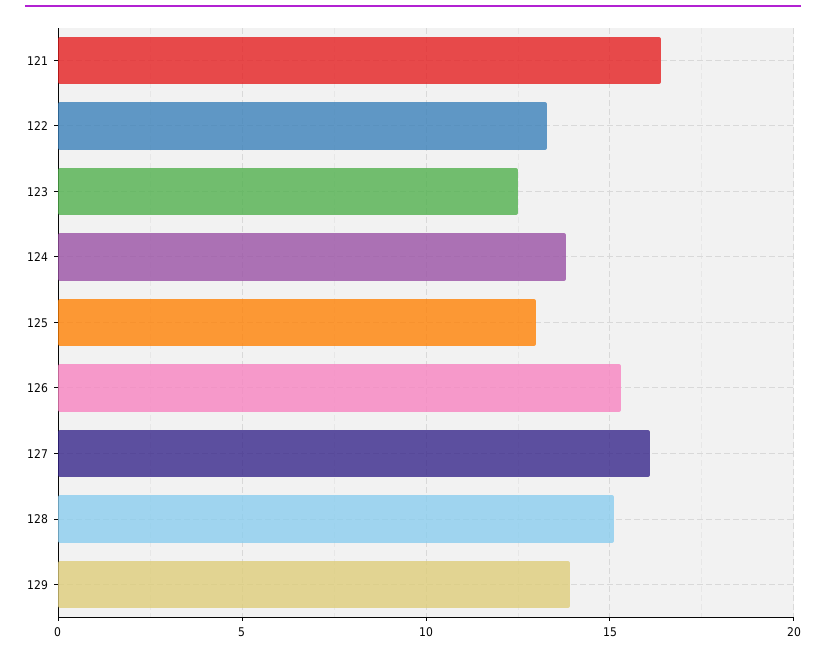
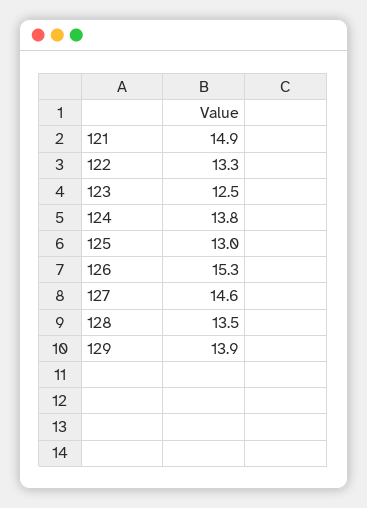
121: 16.5 -> 14.9
127: 16 -> 14.6
128: 15 -> 13.5

